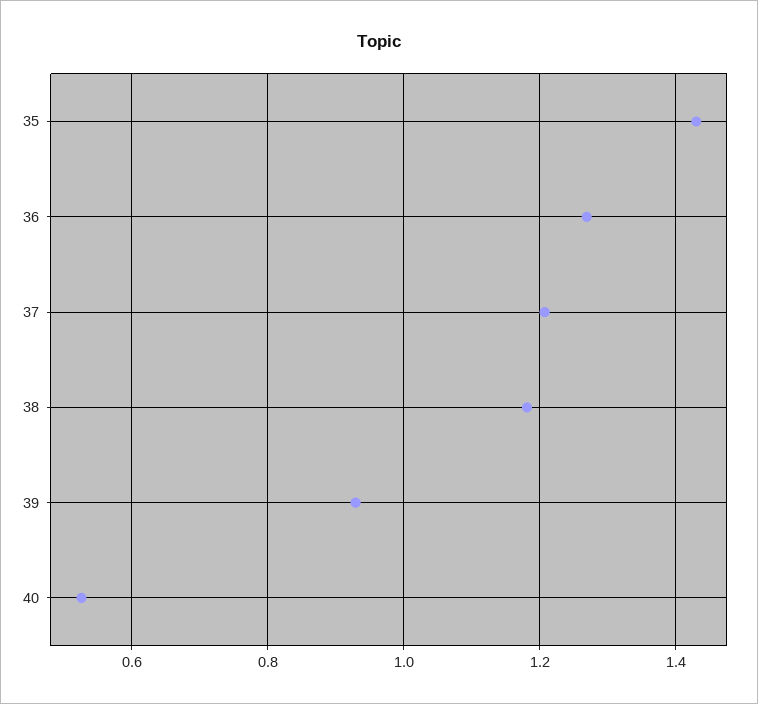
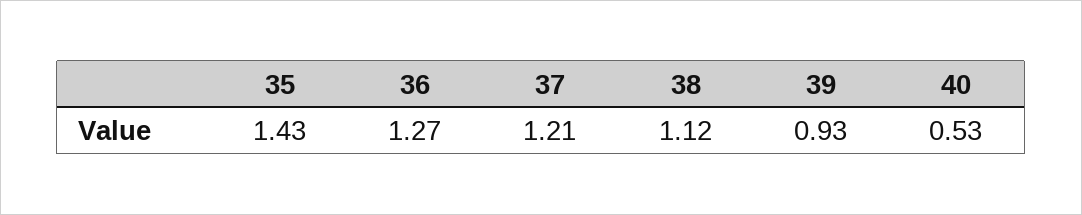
38: 1.18 -> 1.12

